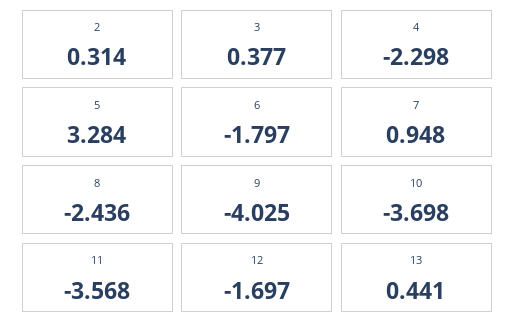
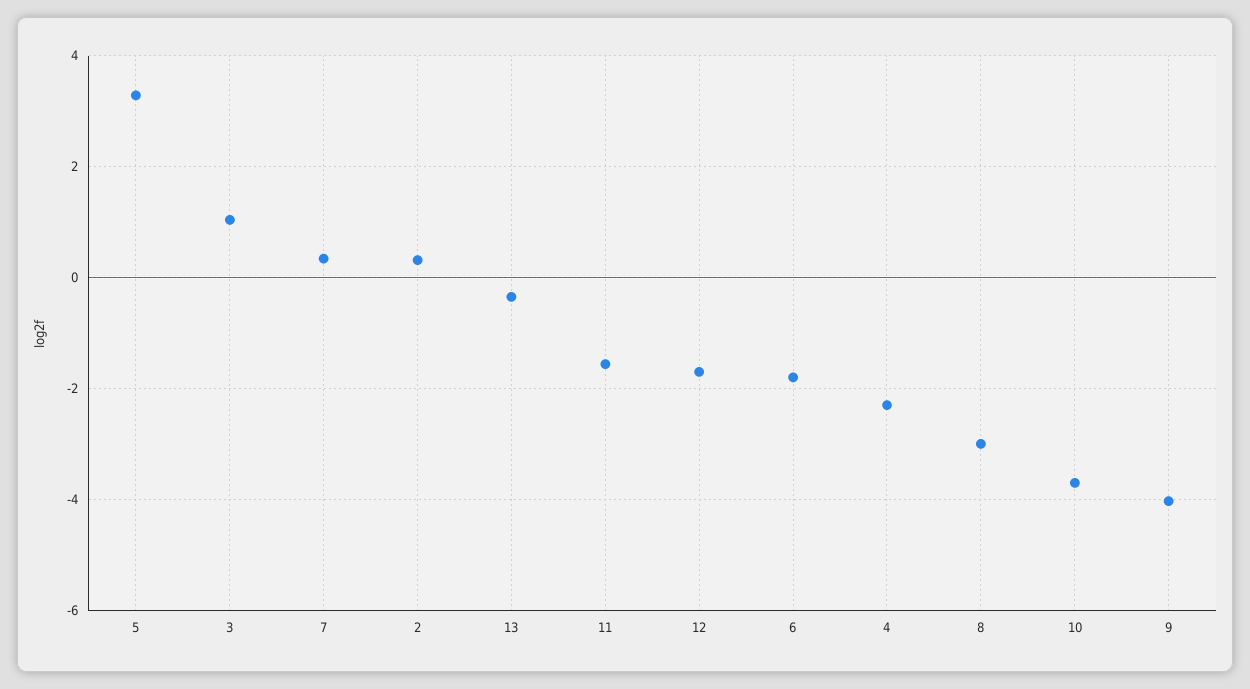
3: 0.377 -> 1
7: 0.948 -> 0.4
8: -2.436 -> -3
11: -3.568 -> -1.6
13: 0.441 -> -0.4

